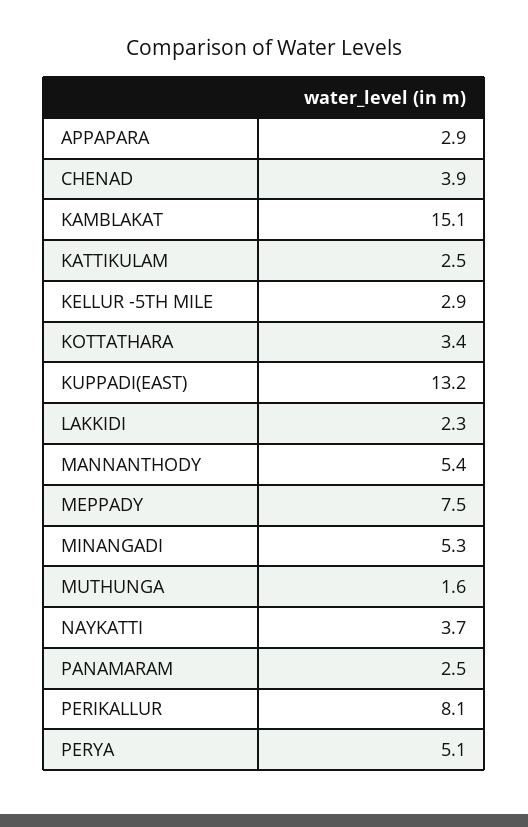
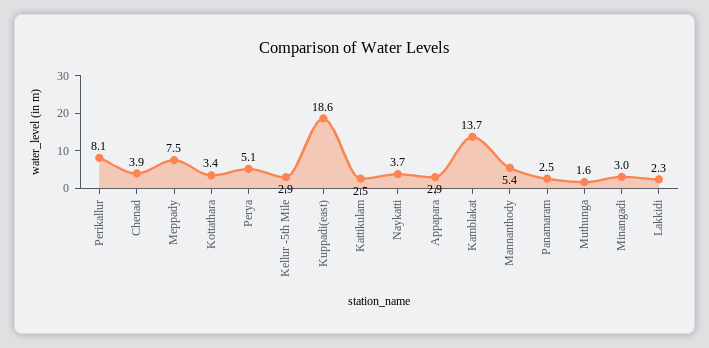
KAMBLAKAT: 15.1 -> 13.7
KUPPADI(EAST): 13.2 -> 18.6
MINANGADI: 5.3 -> 3

